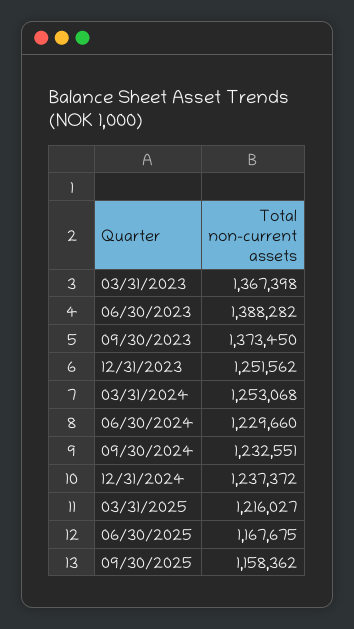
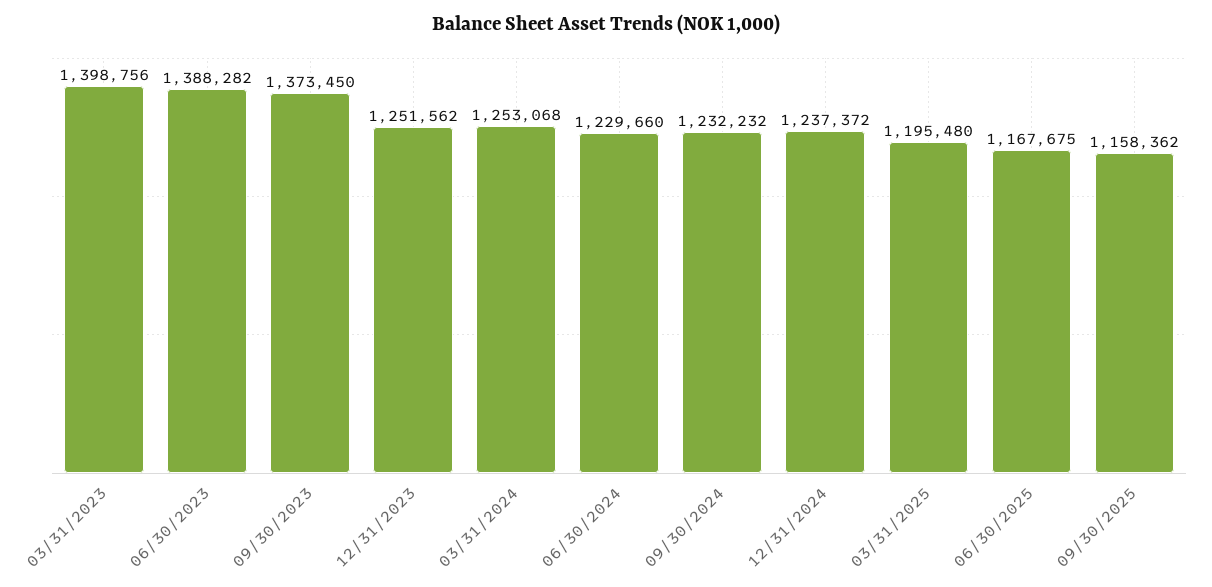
03/31/2023: 1367398 -> 1398756
09/30/2024: 1232551 -> 1232232
03/31/2025: 1216027 -> 1195480

